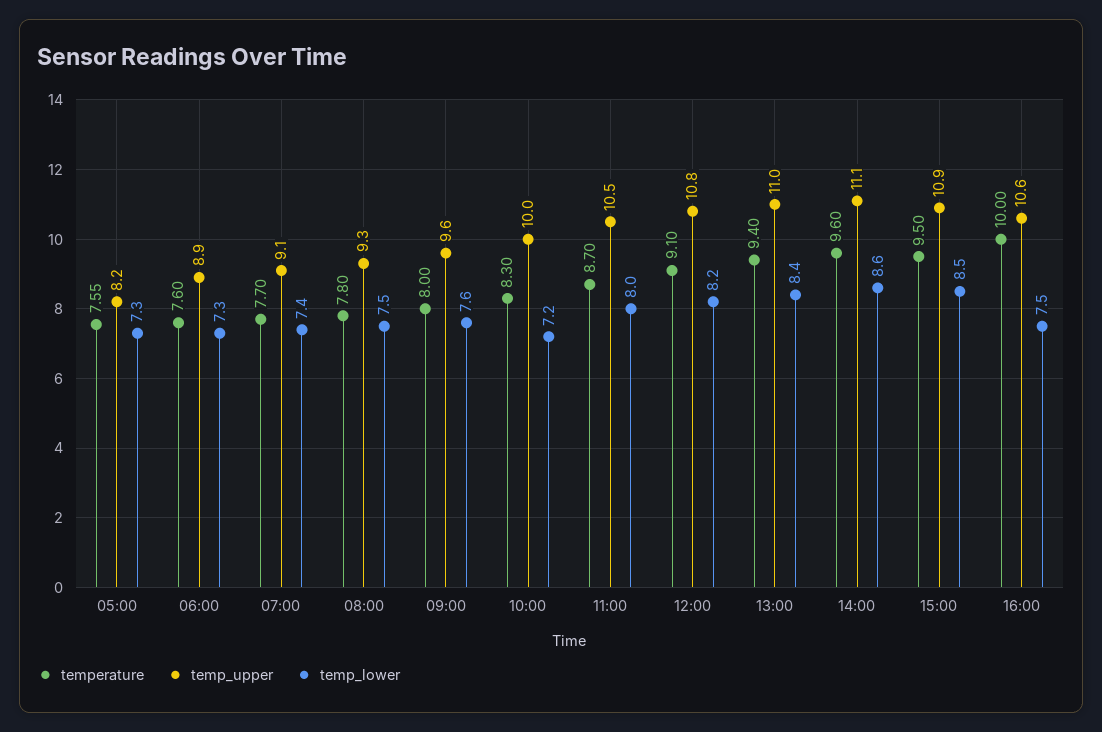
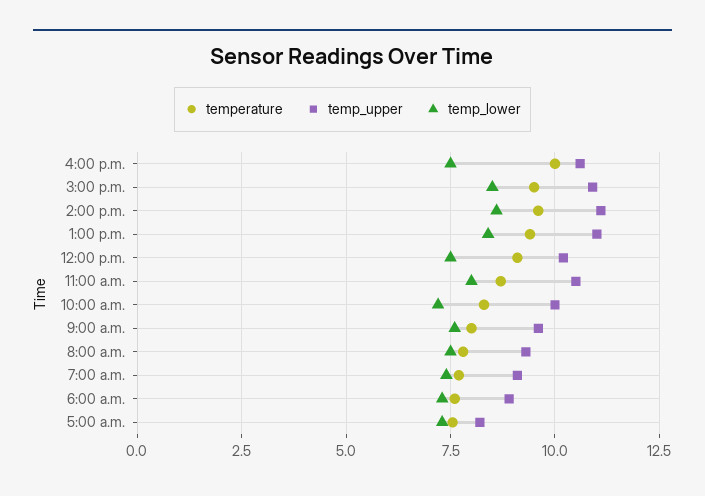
temp_upper, 12:00: 10.8 -> 10.25
temp_lower, 12:00: 8.2 -> 7.5

